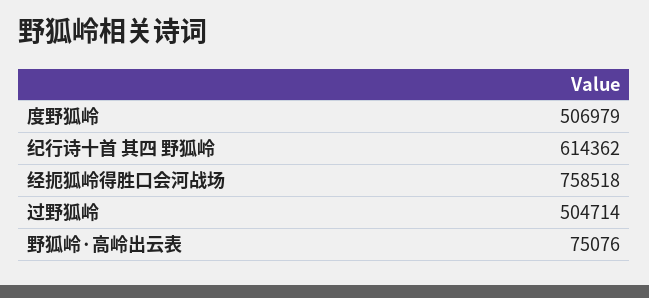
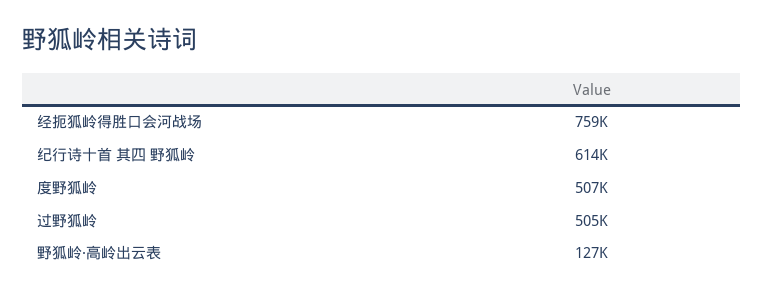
野狐岭·高岭出云表: 75076 -> 127000

